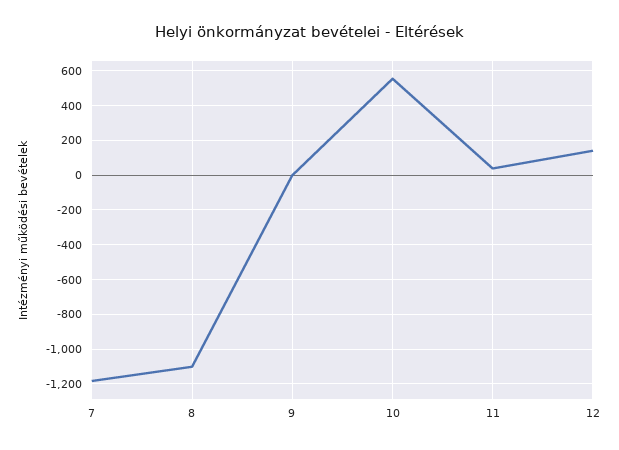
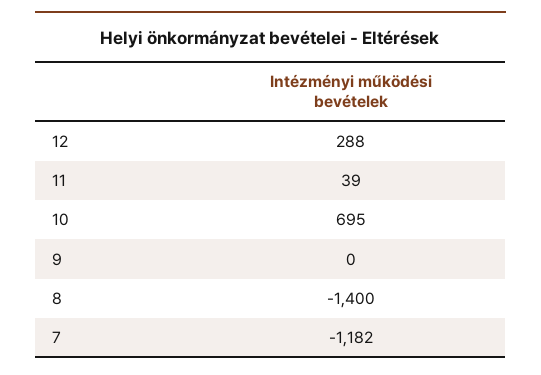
8: -1100 -> -1400
10: 550 -> 695
12: 150 -> 288

